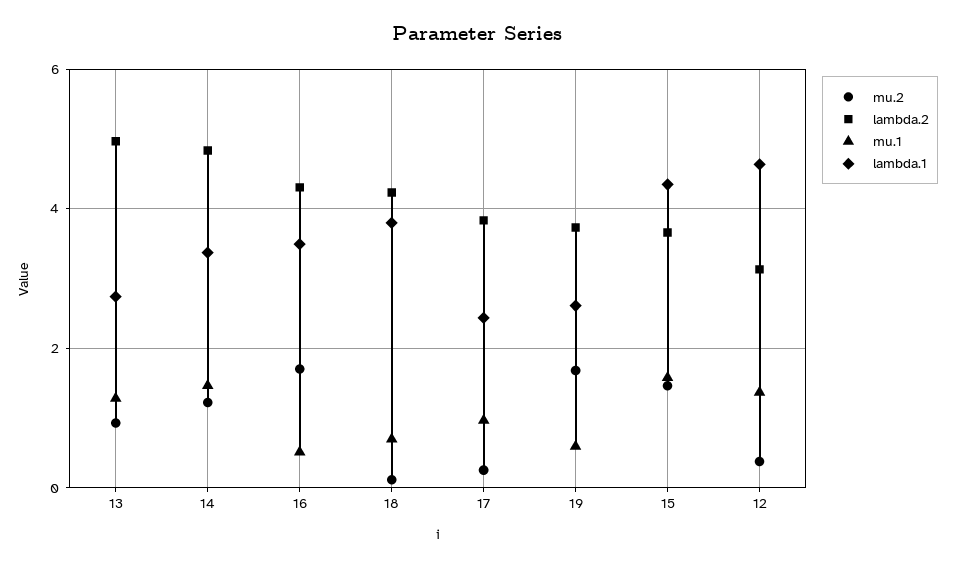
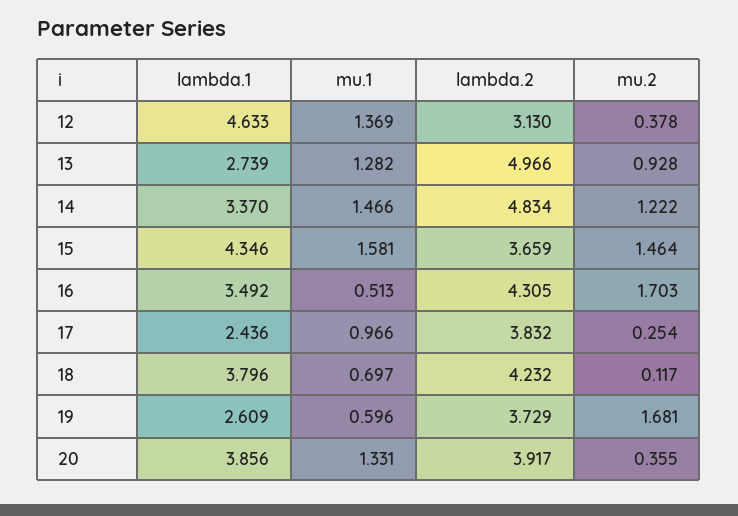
lambda.1, 20: none -> 3.856
mu.1, 20: none -> 1.331
lambda.2, 20: none -> 3.917
mu.2, 20: none -> 0.355

